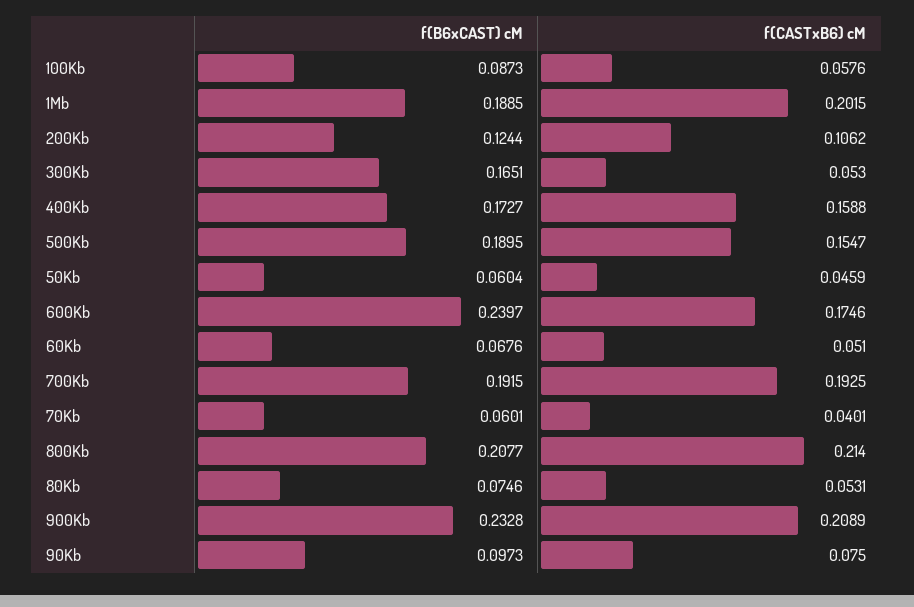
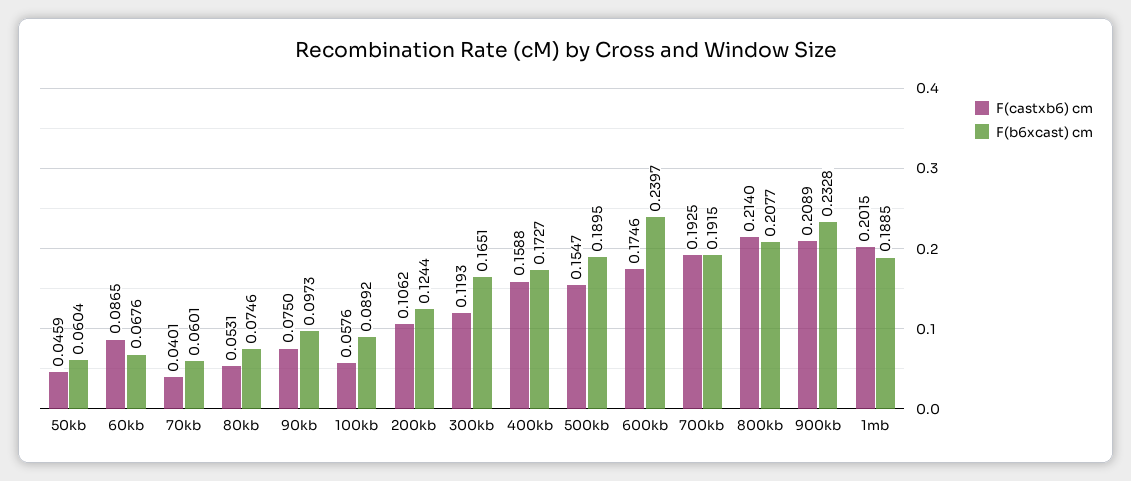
f(B6xCAST) cM, 100Kb: 0.0873 -> 0.0892
f(CASTxB6) cM, 300Kb: 0.053 -> 0.1193
f(CASTxB6) cM, 60Kb: 0.051 -> 0.0865

